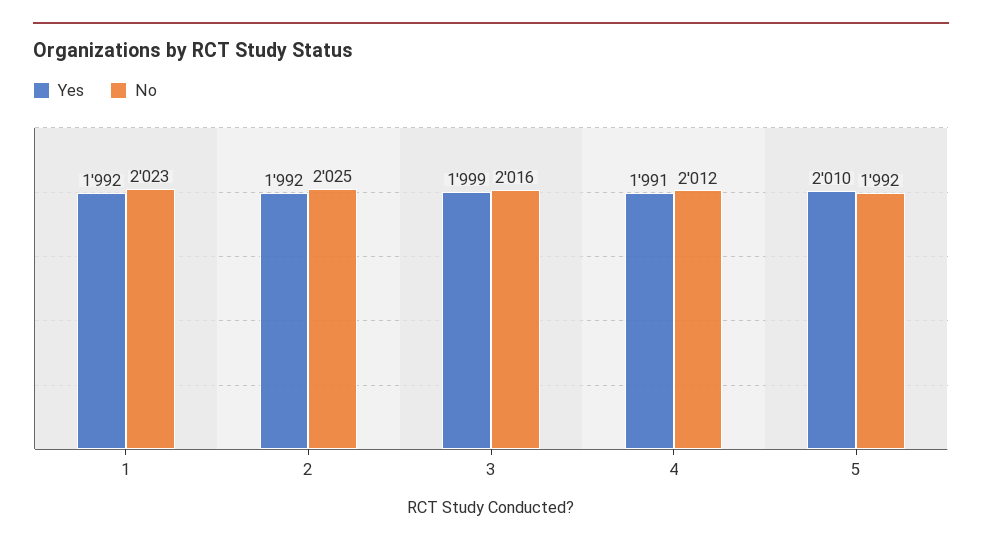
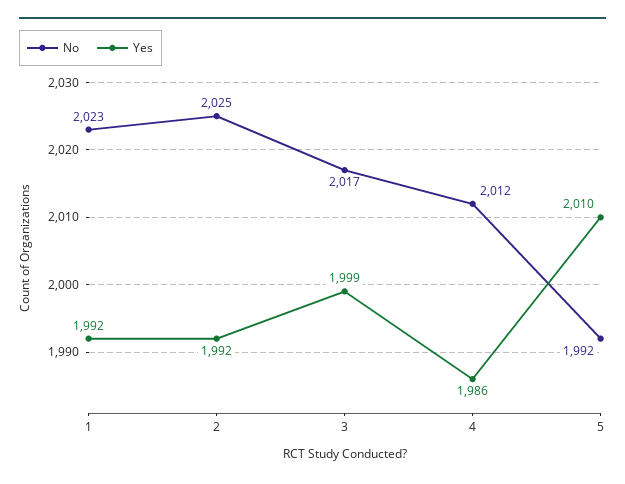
No, 3: 2016 -> 2017
Yes, 4: 1991 -> 1986

